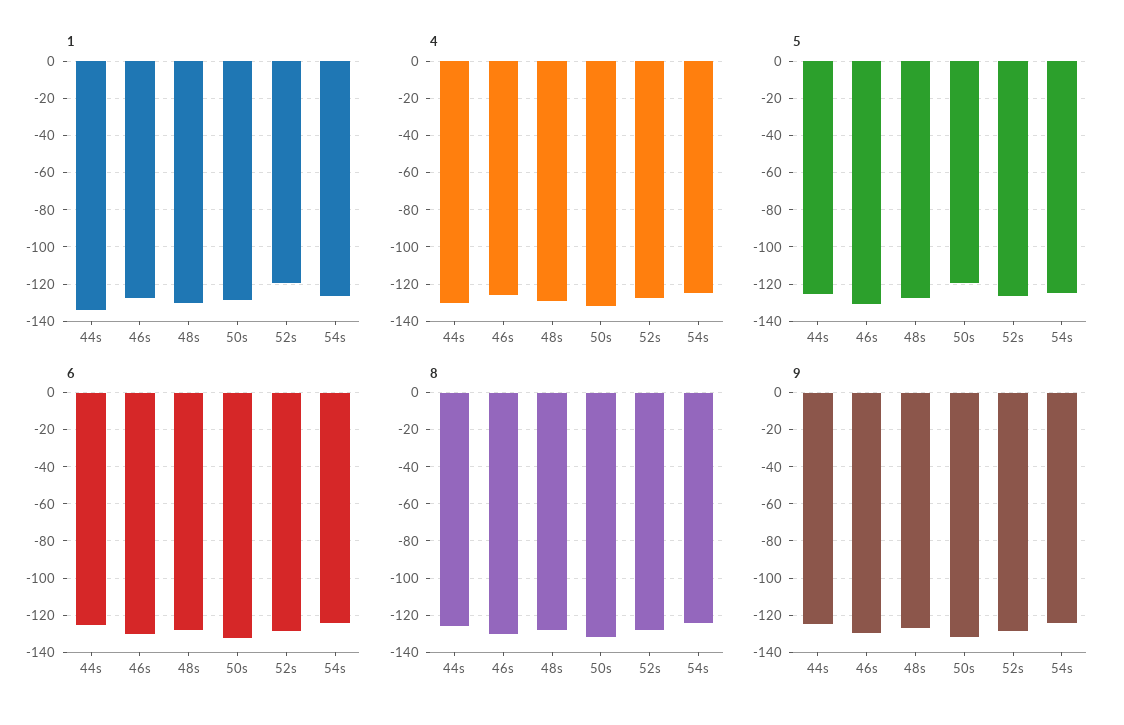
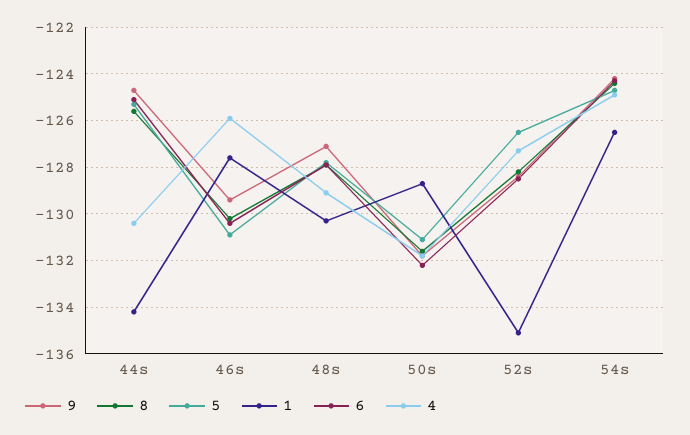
1, 52s: -120 -> -135
5, 50s: -120 -> -131

